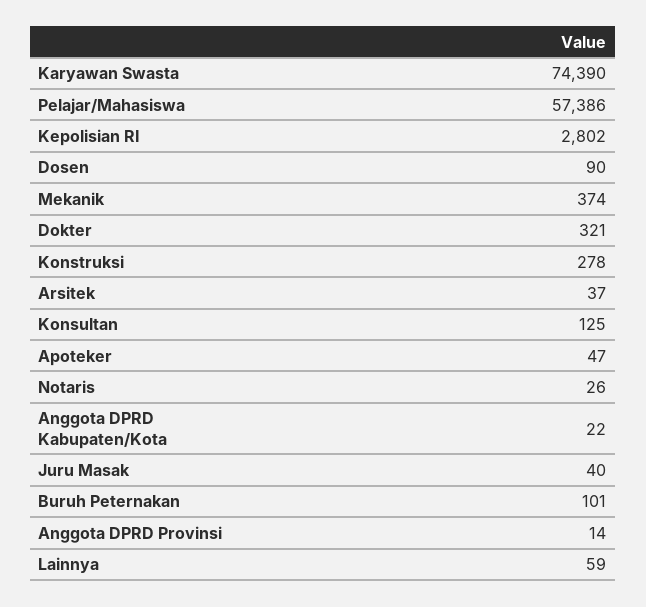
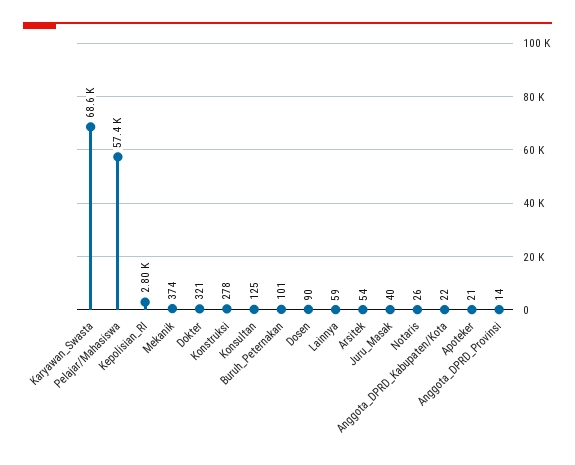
Karyawan Swasta: 74390 -> 68600
Arsitek: 37 -> 54
Apoteker: 47 -> 21

